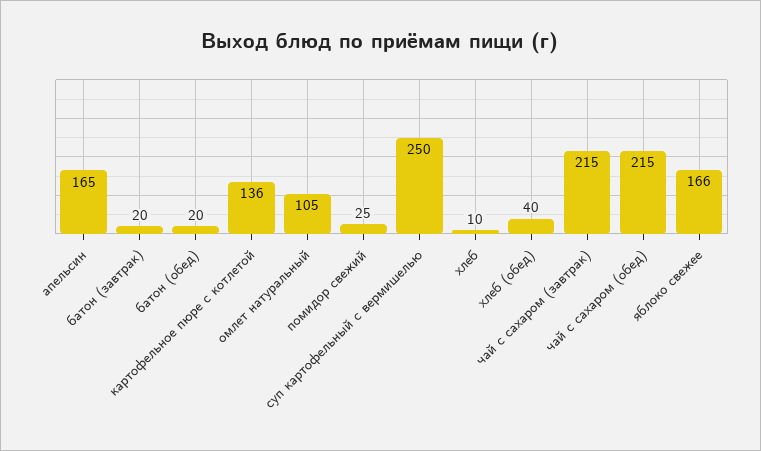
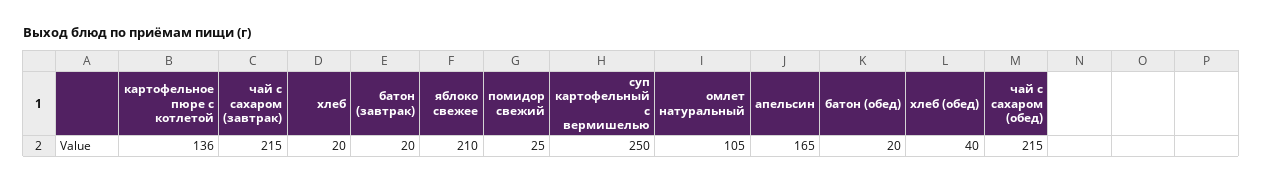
хлеб: 10 -> 20
яблоко свежее: 166 -> 210

